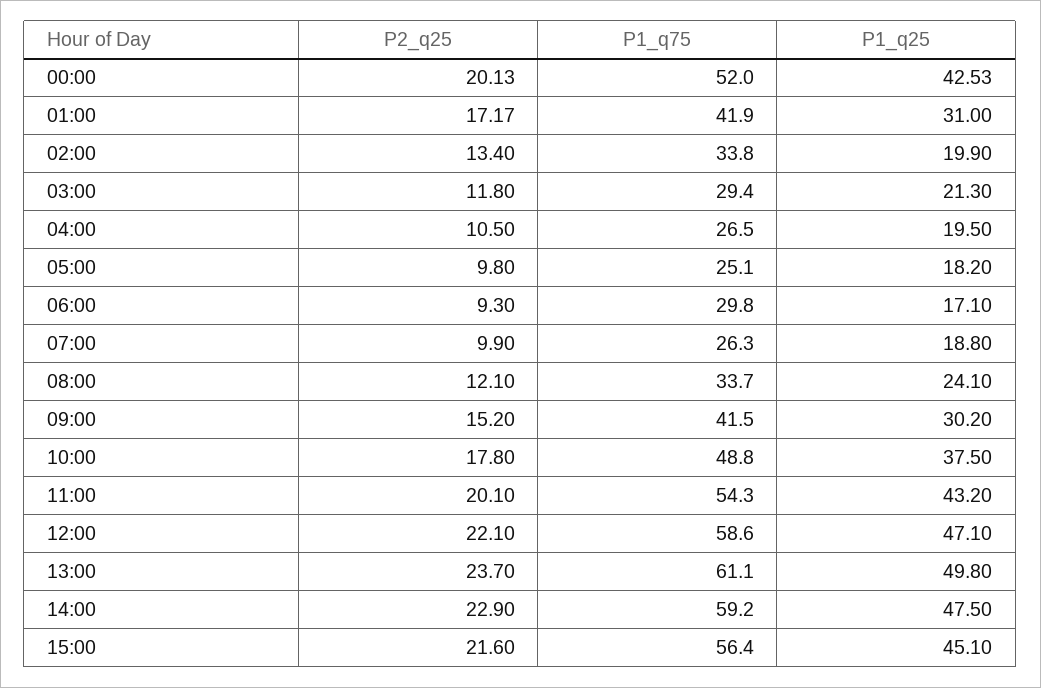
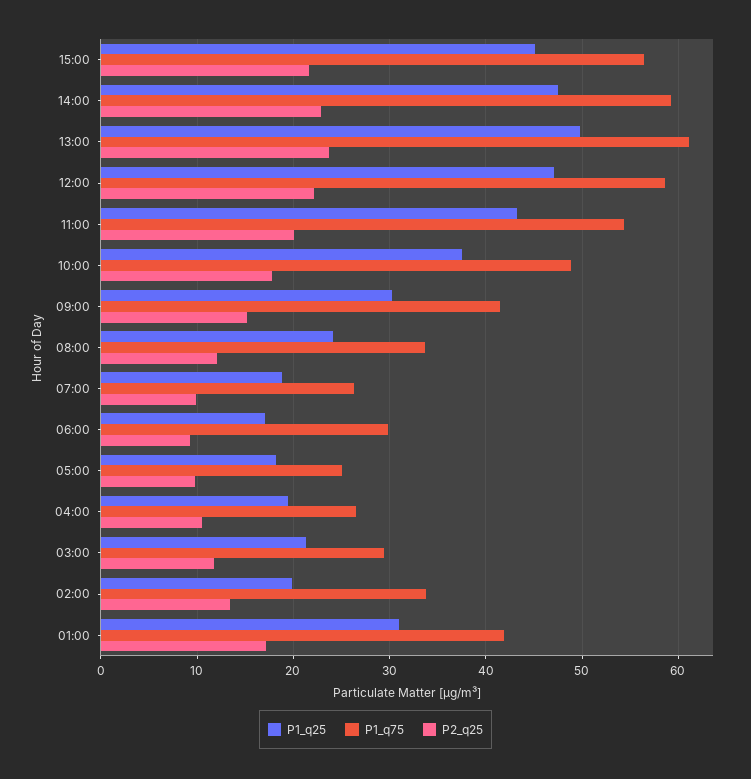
P2_q25, 00:00: 20.13 -> none
P1_q75, 00:00: 52 -> none
P1_q25, 00:00: 42.53 -> none

